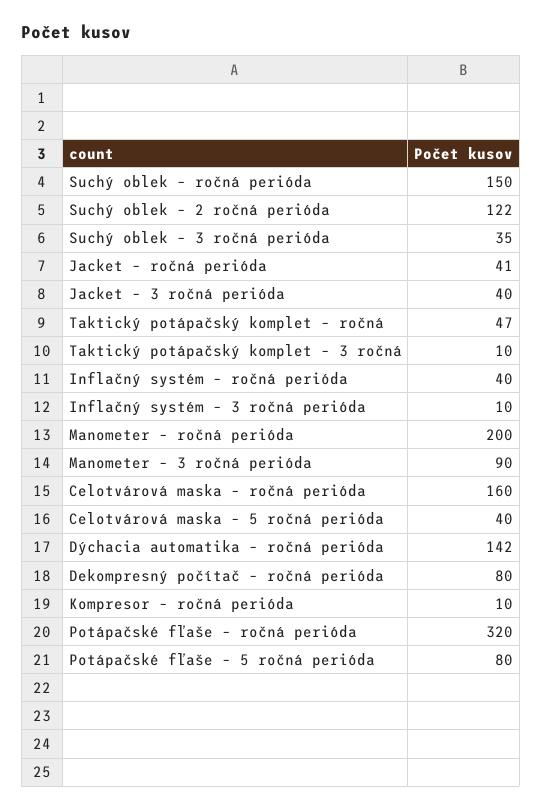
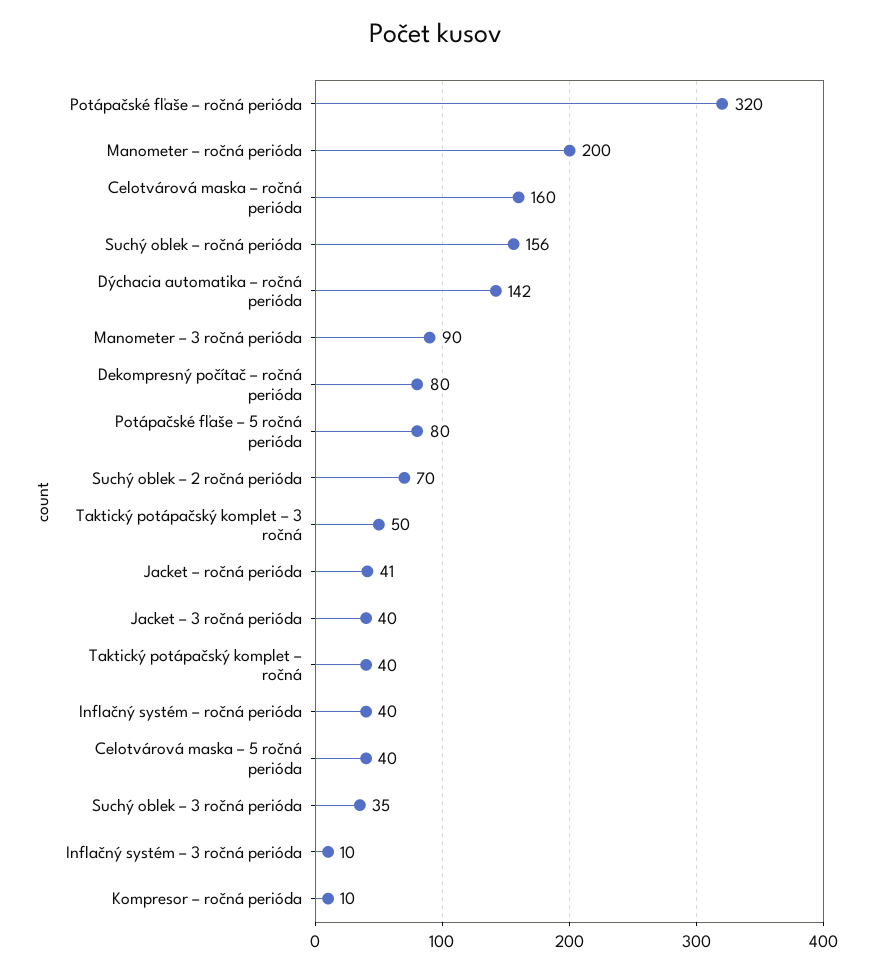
Suchý oblek – ročná perióda: 150 -> 156
Suchý oblek – 2 ročná perióda: 122 -> 70
Taktický potápačský komplet – ročná: 47 -> 40
Taktický potápačský komplet – 3 ročná: 10 -> 50

